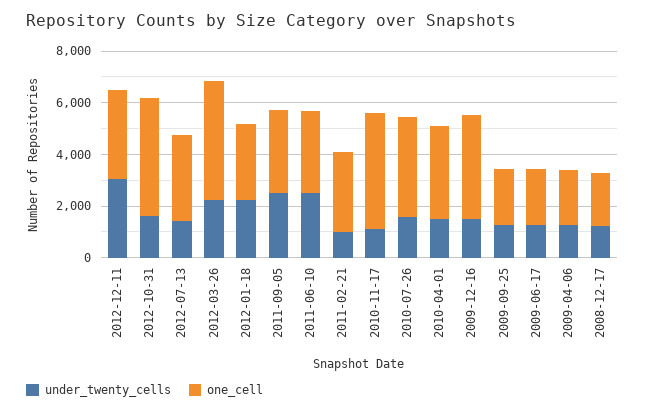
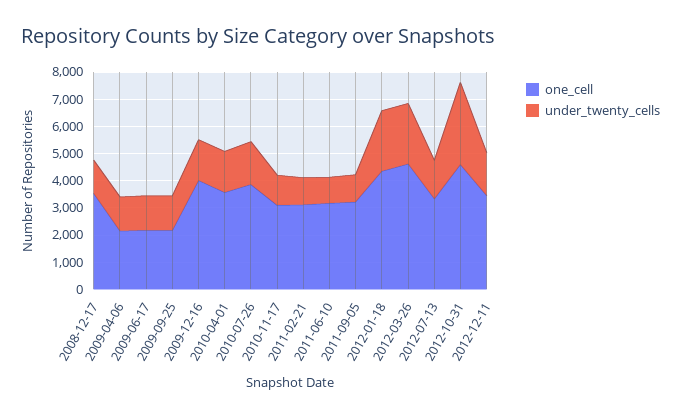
under_twenty_cells, 2012-12-11: 3000 -> 1500
under_twenty_cells, 2012-10-31: 1500 -> 3000
one_cell, 2012-01-18: 3000 -> 4500
under_twenty_cells, 2011-09-05: 2500 -> 1000
under_twenty_cells, 2011-06-10: 2500 -> 1000
one_cell, 2010-11-17: 4500 -> 3000
one_cell, 2008-12-17: 2000 -> 3500

